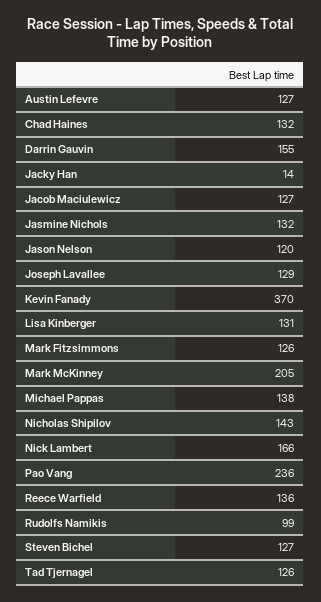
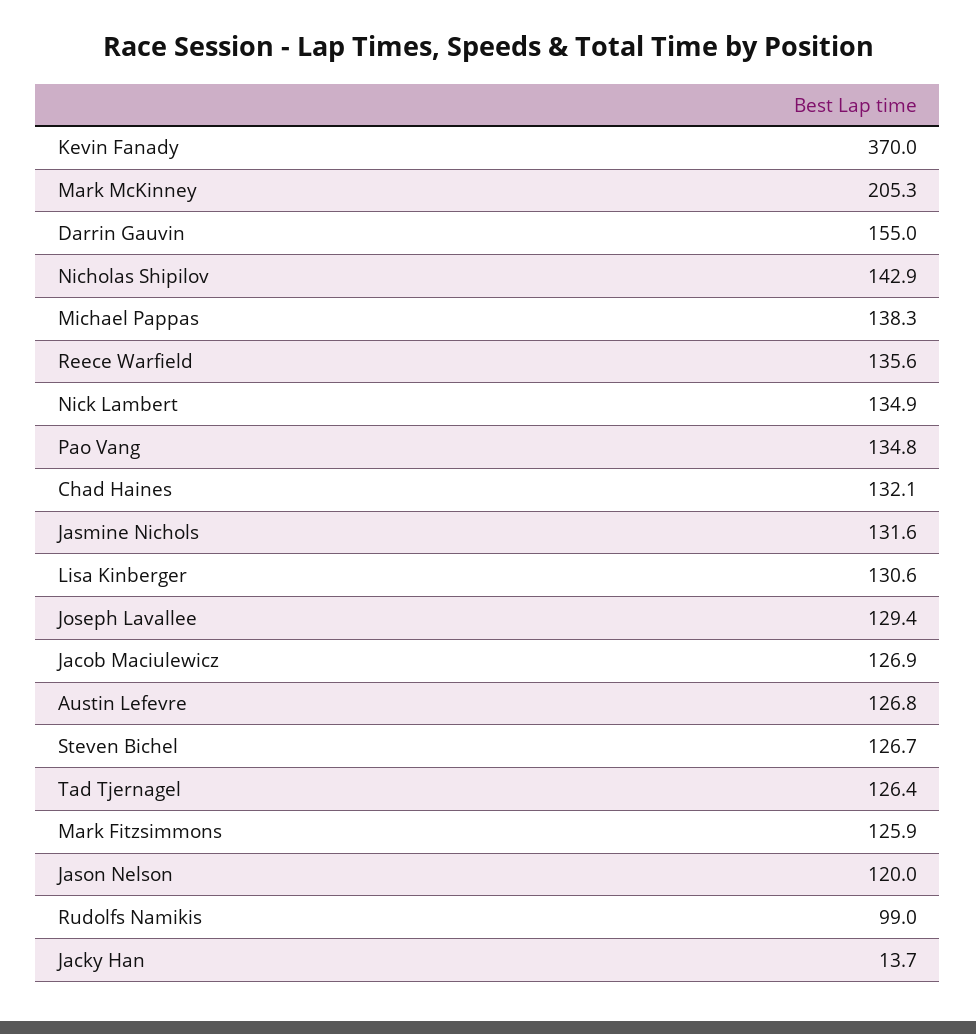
Nick Lambert: 166 -> 134.9
Pao Vang: 236 -> 134.8

